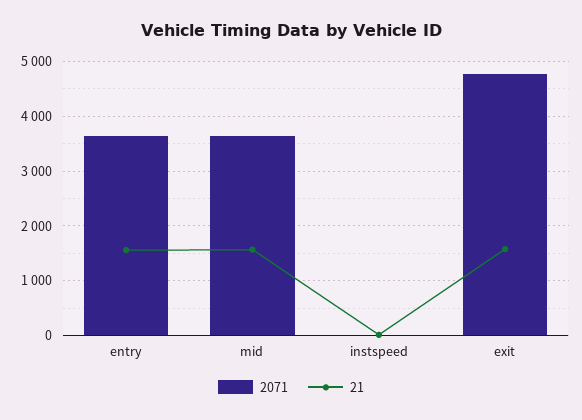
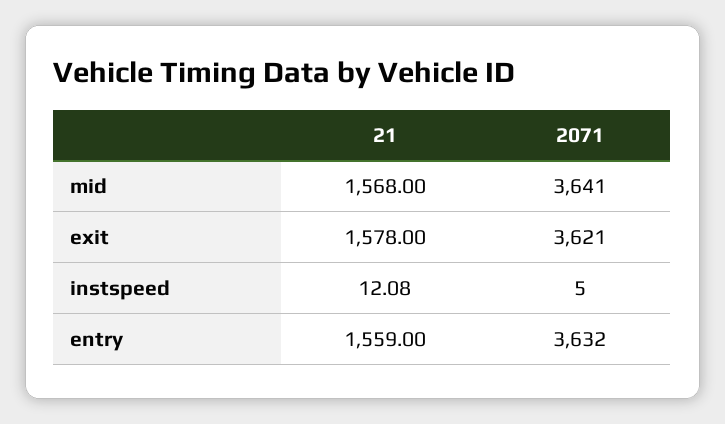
2071, exit: 4800 -> 3621

